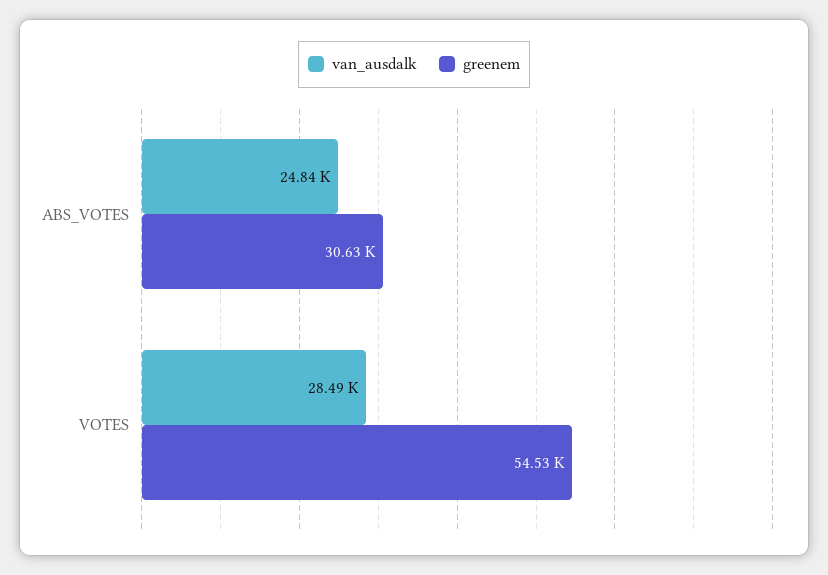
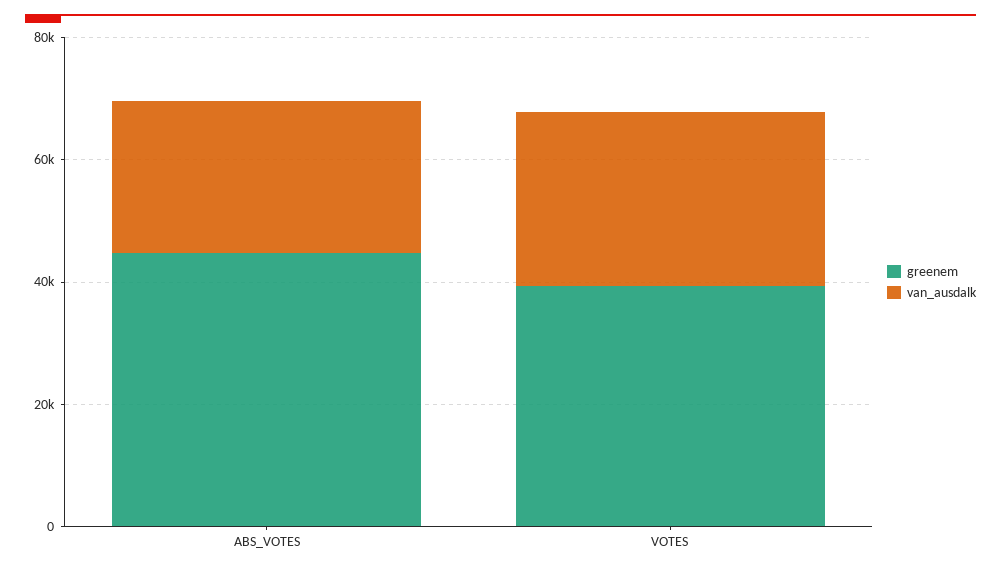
greenem, ABS_VOTES: 30630 -> 45000
greenem, VOTES: 54530 -> 40000

